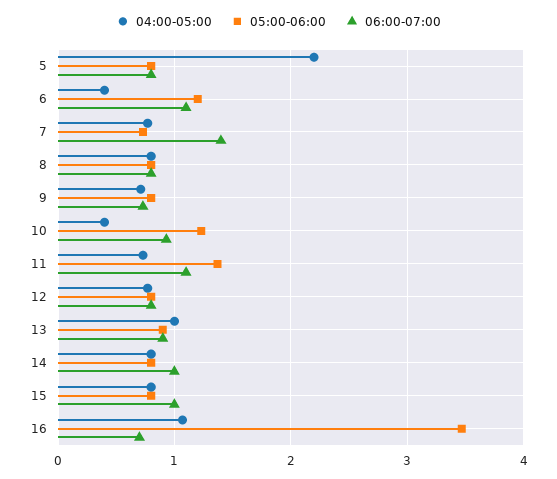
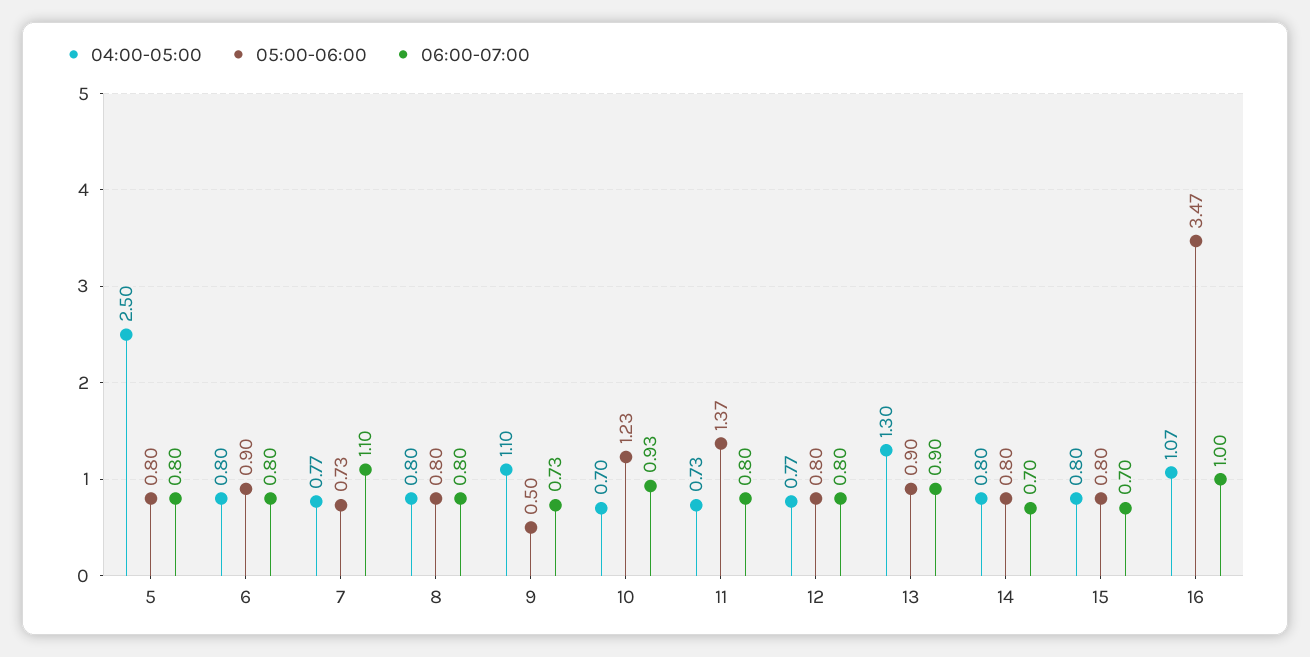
04:00-05:00, 5: 2.2 -> 2.5
04:00-05:00, 6: 0.4 -> 0.8
05:00-06:00, 6: 1.2 -> 0.9
06:00-07:00, 6: 1.1 -> 0.8
06:00-07:00, 7: 1.4 -> 1.1
04:00-05:00, 9: 0.7 -> 1.1
05:00-06:00, 9: 0.8 -> 0.5
04:00-05:00, 10: 0.4 -> 0.7
06:00-07:00, 11: 1.1 -> 0.8
04:00-05:00, 13: 1 -> 1.3
06:00-07:00, 14: 1 -> 0.7
06:00-07:00, 15: 1 -> 0.7
06:00-07:00, 16: 0.7 -> 1

